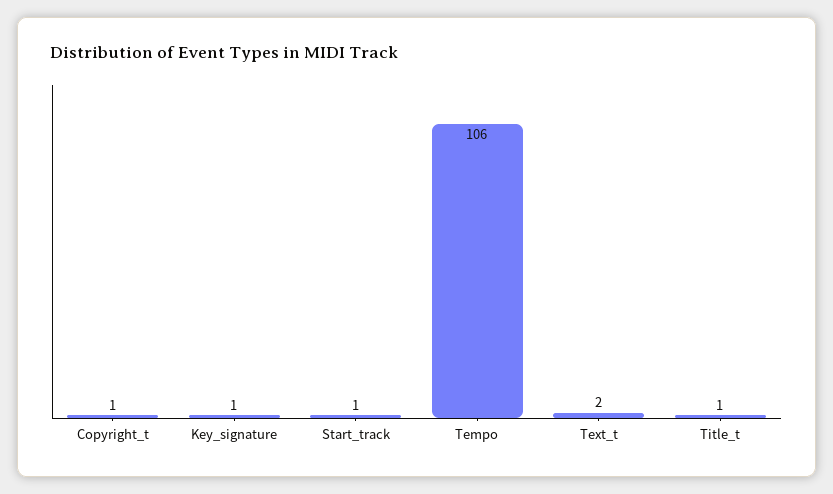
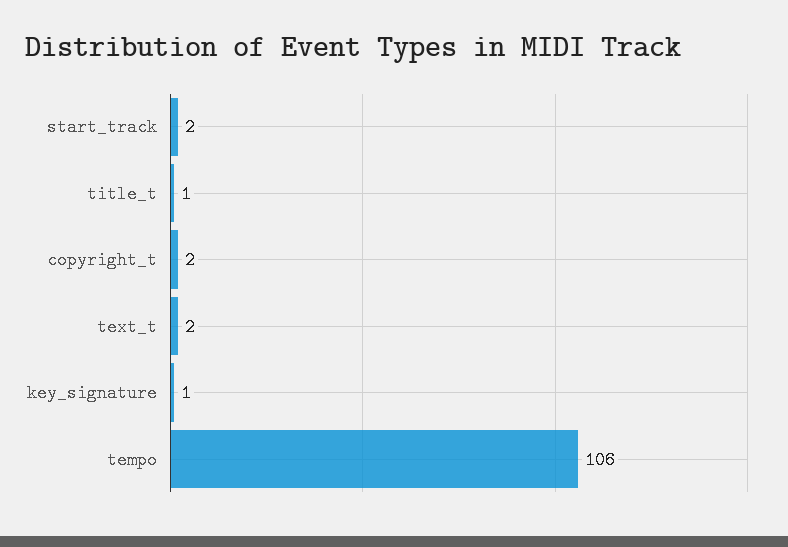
Copyright_t: 1 -> 2
Start_track: 1 -> 2

